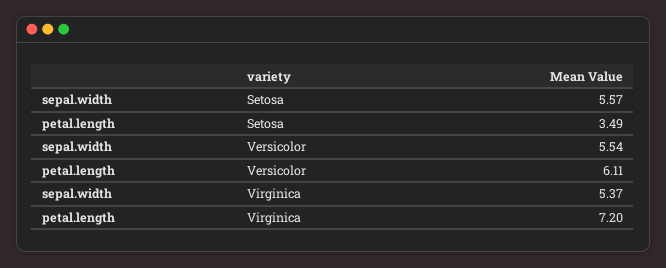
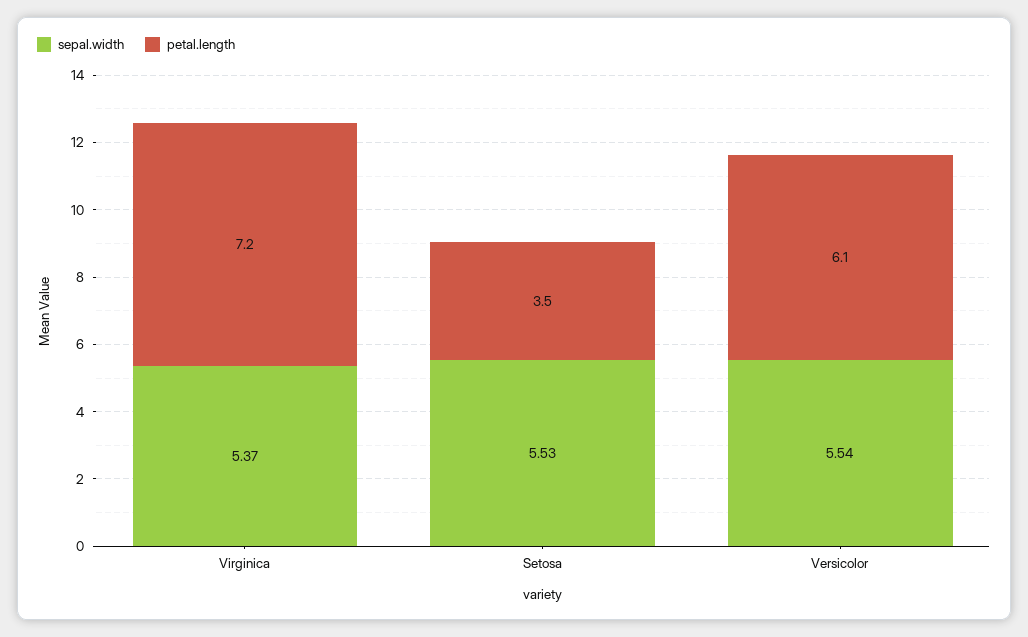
sepal.width, Setosa: 5.57 -> 5.53

